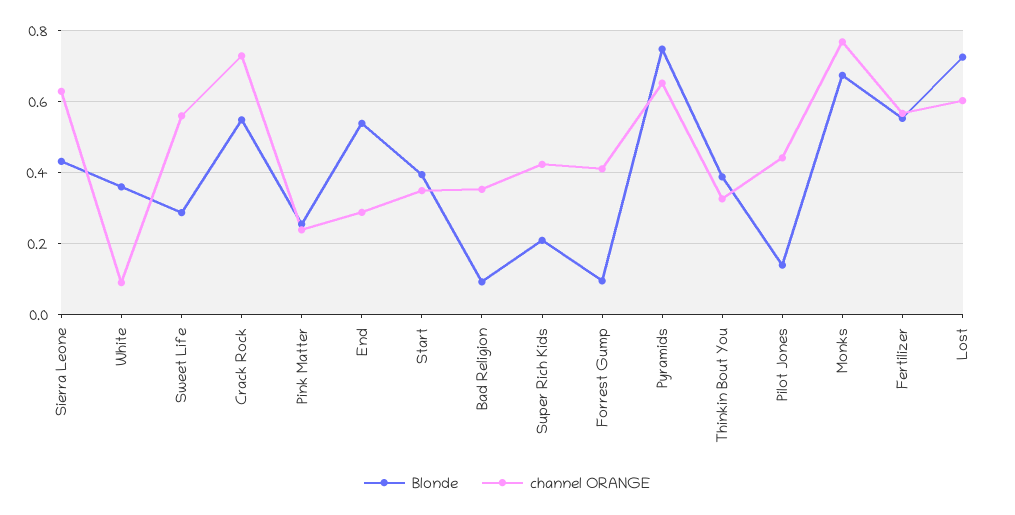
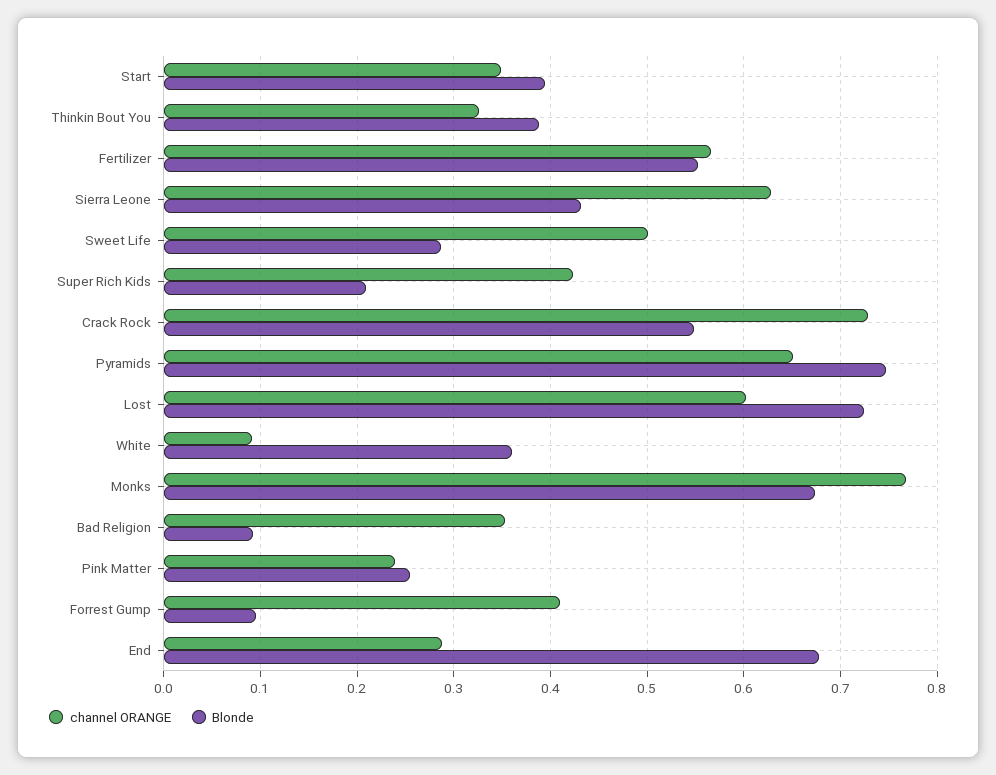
channel ORANGE, Sweet Life: 0.56 -> 0.5
Blonde, End: 0.54 -> 0.68
Blonde, Pilot Jones: 0.14 -> none
channel ORANGE, Pilot Jones: 0.44 -> none

